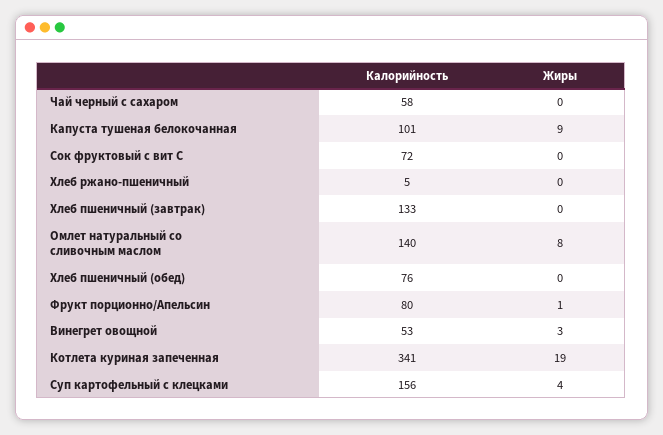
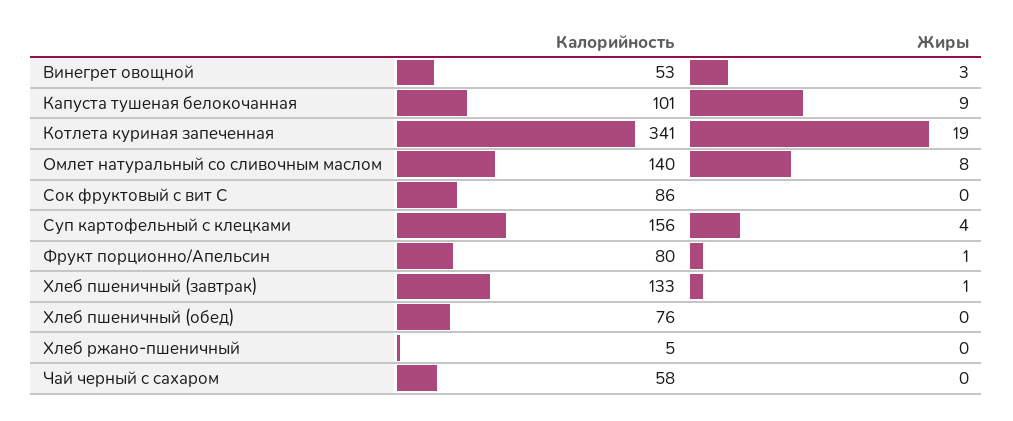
Калорийность, Сок фруктовый с вит С: 72 -> 86
Жиры, Хлеб пшеничный (завтрак): 0 -> 1

